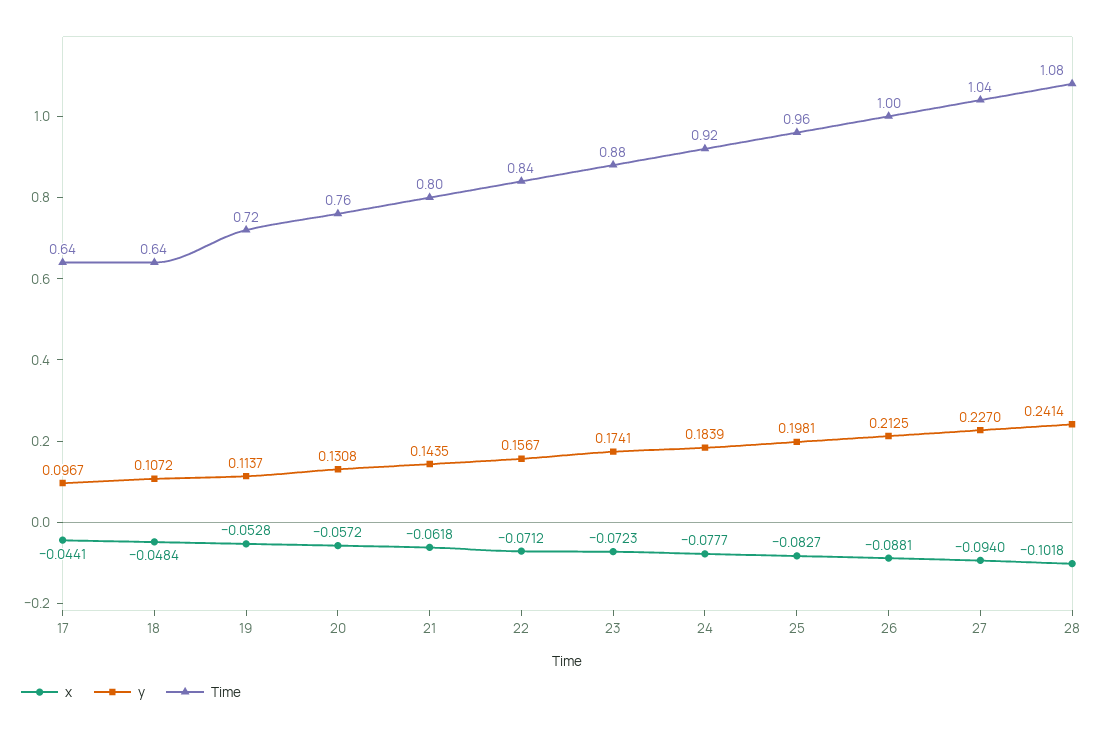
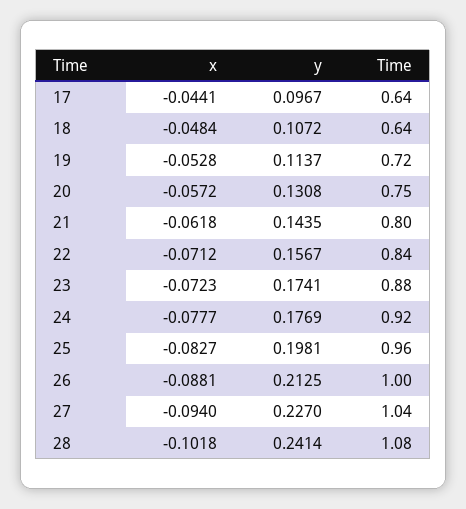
Time, 20: 0.76 -> 0.75
y, 24: 0.1839 -> 0.1769

